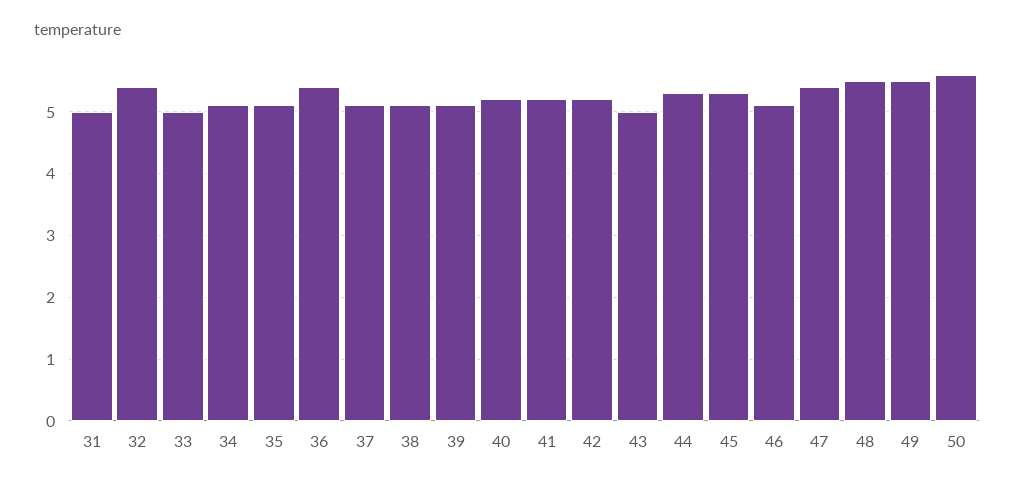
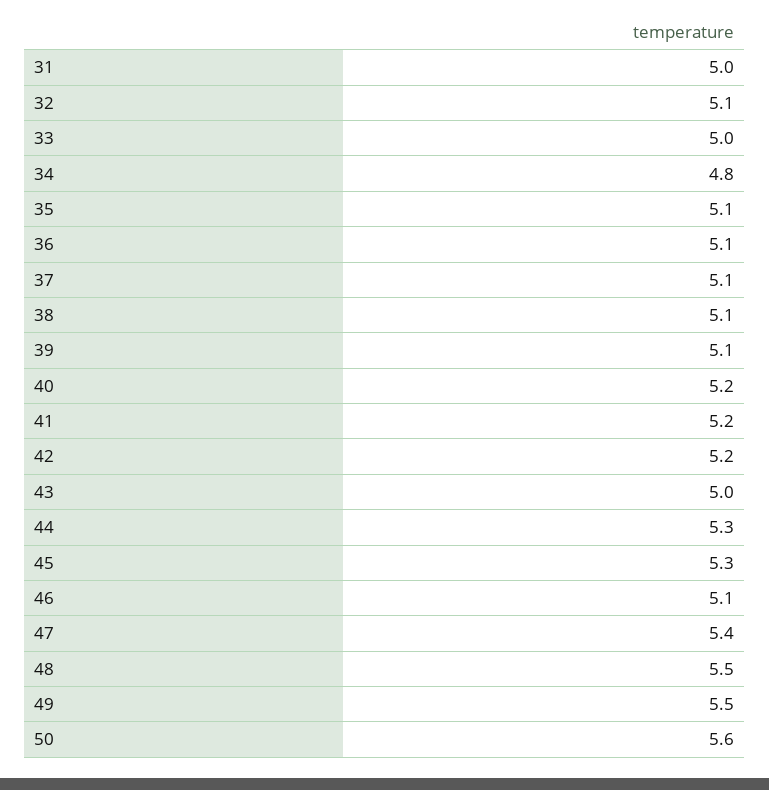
32: 5.4 -> 5.1
34: 5.1 -> 4.8
36: 5.4 -> 5.1

